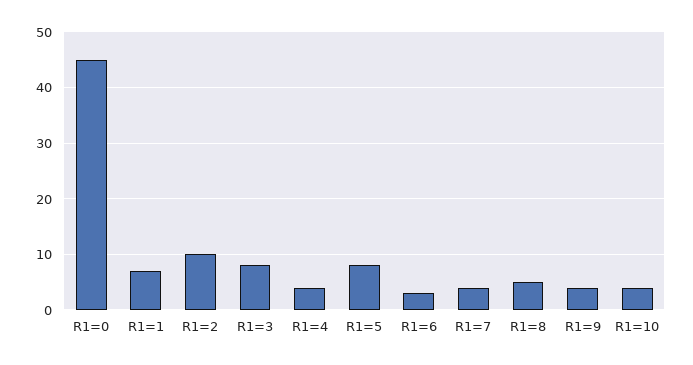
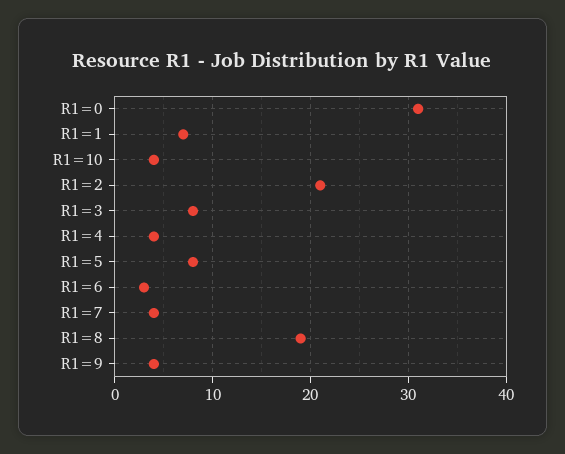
R1=0: 45 -> 31
R1=2: 10 -> 21
R1=8: 5 -> 19

